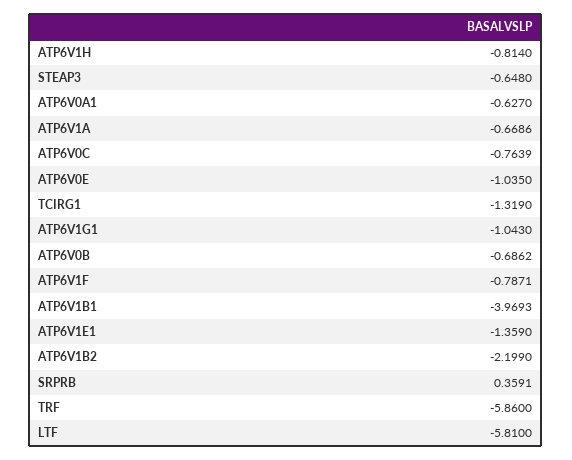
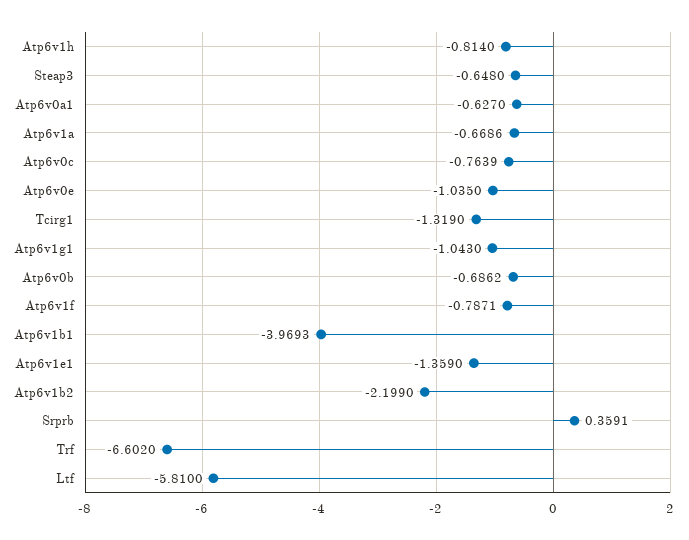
TRF: -5.86 -> -6.602

